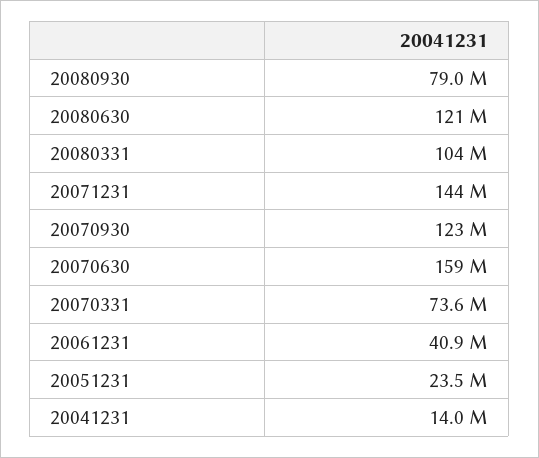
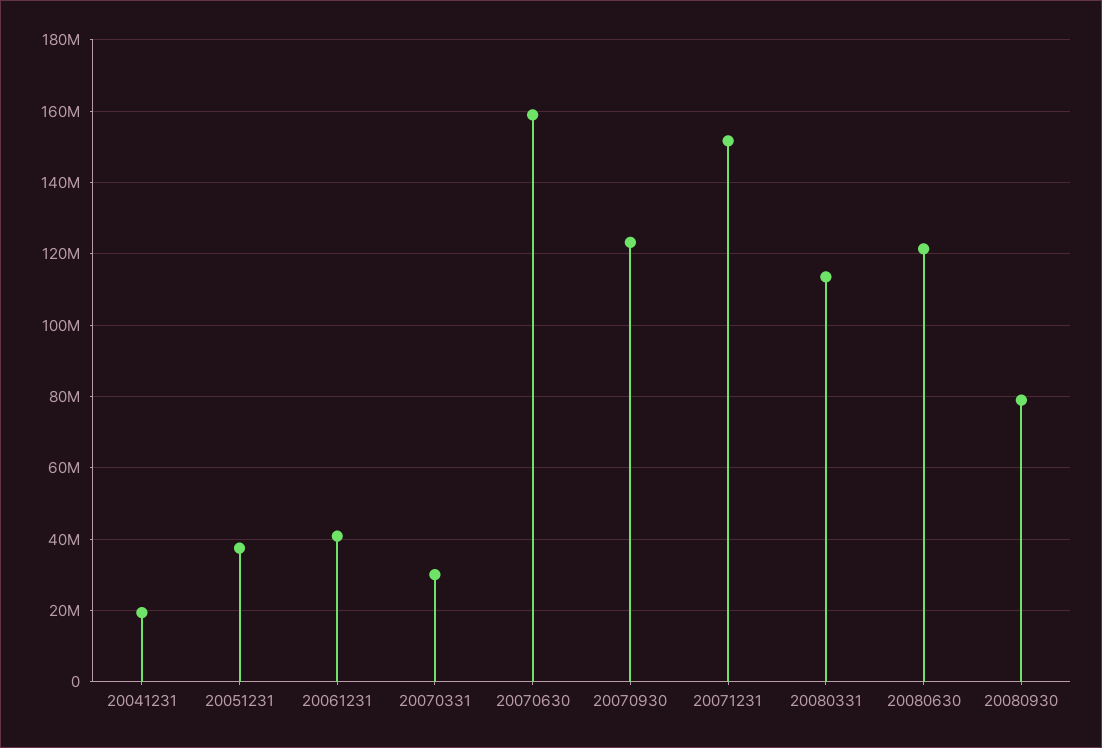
20080331: 104000000 -> 114000000
20071231: 144000000 -> 152000000
20070331: 73600000 -> 30000000
20051231: 23500000 -> 38000000
20041231: 14000000 -> 20000000

